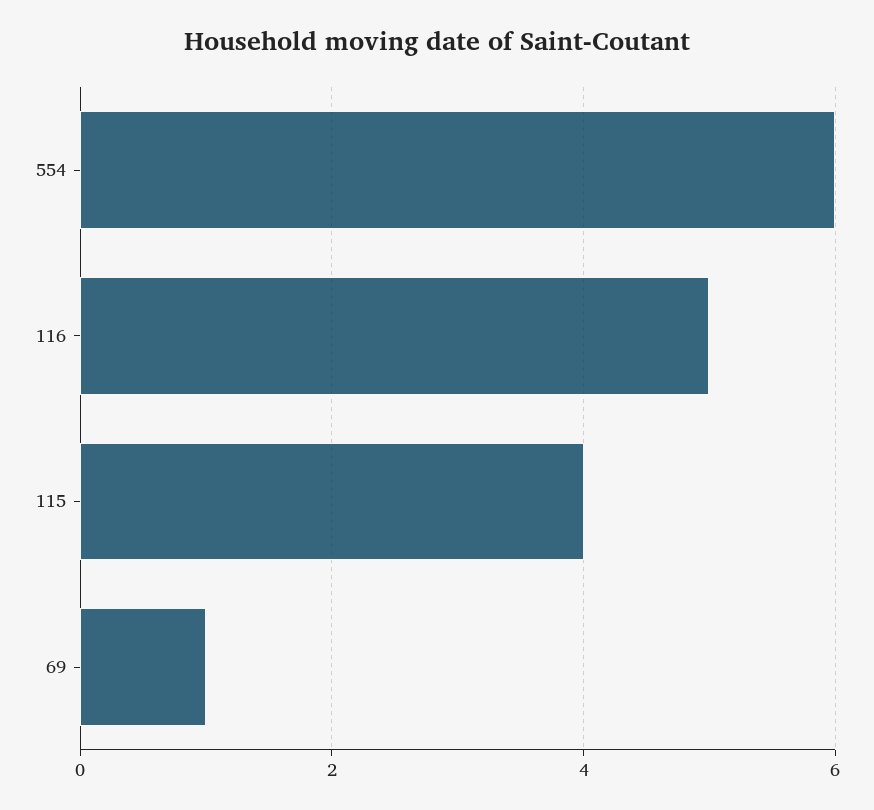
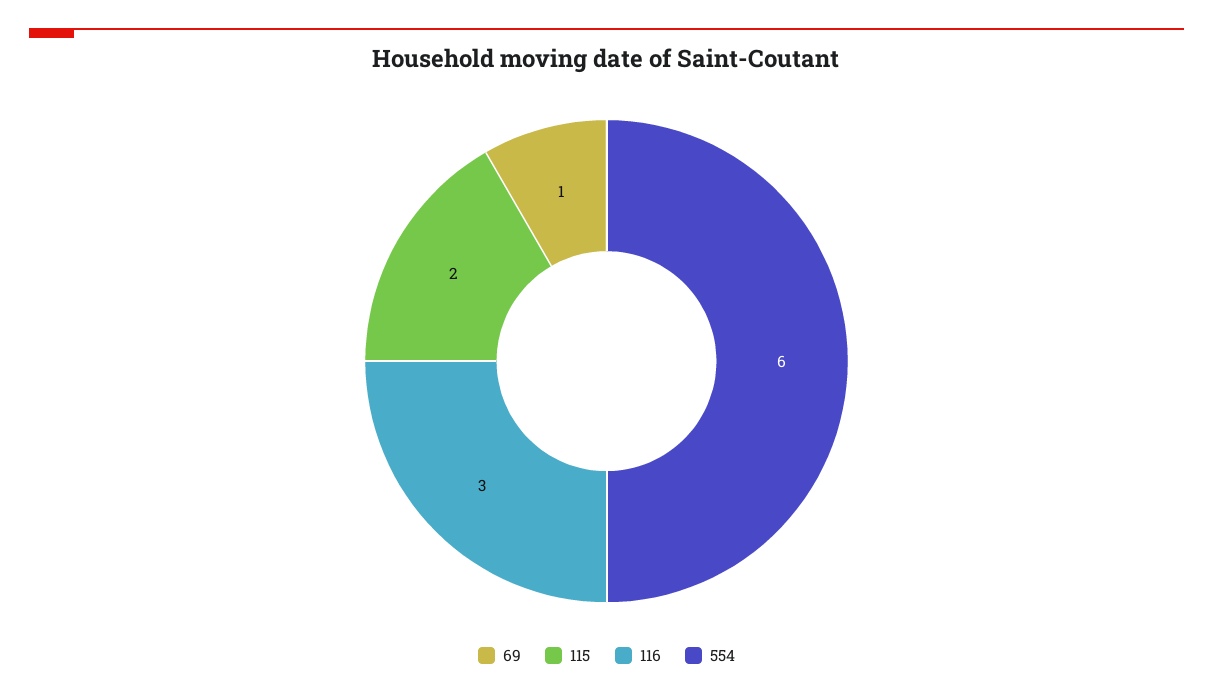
116: 5 -> 3
115: 4 -> 2

